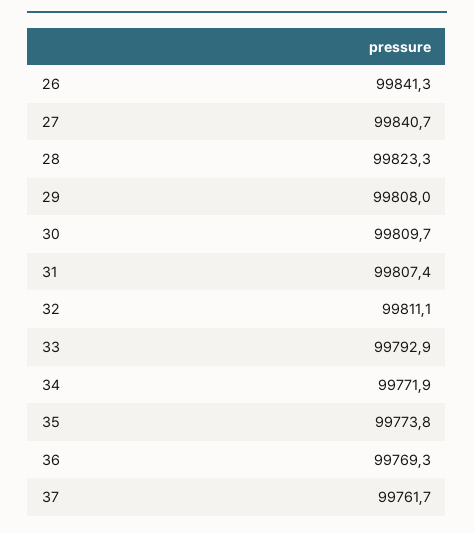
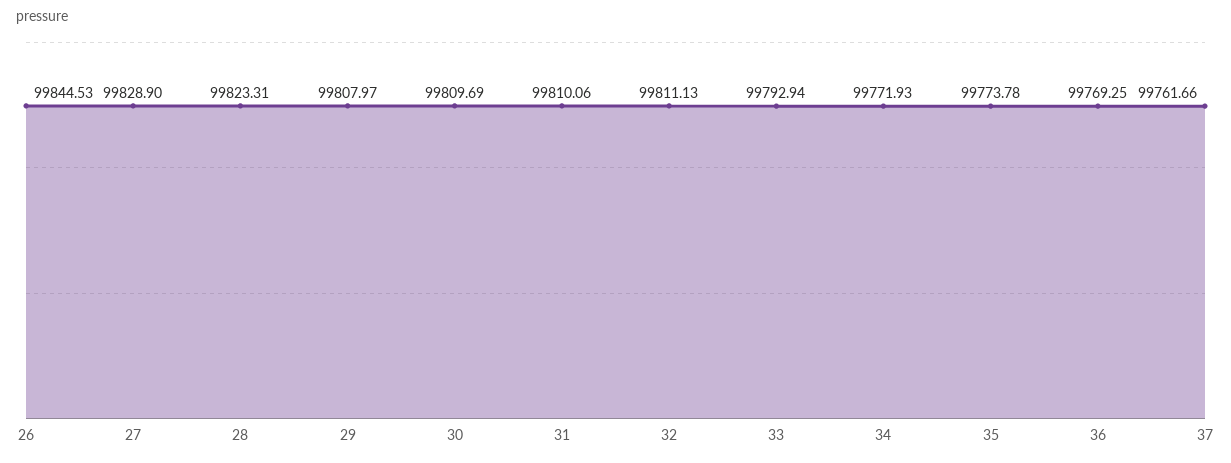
26: 99841.3 -> 99844.53
27: 99840.7 -> 99828.9
31: 99807.4 -> 99810.06

